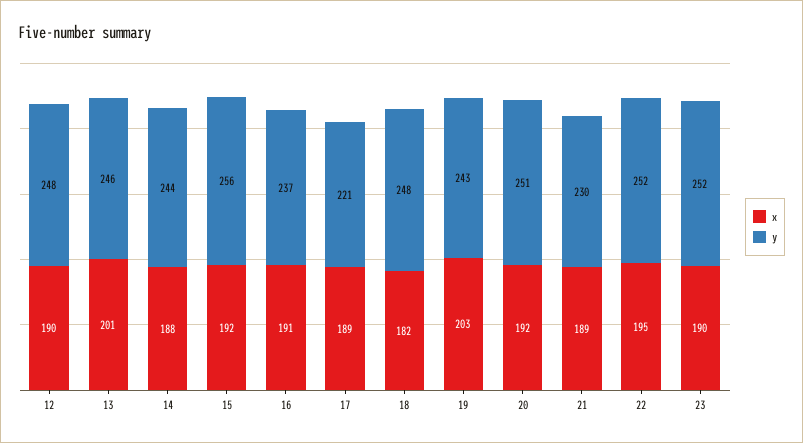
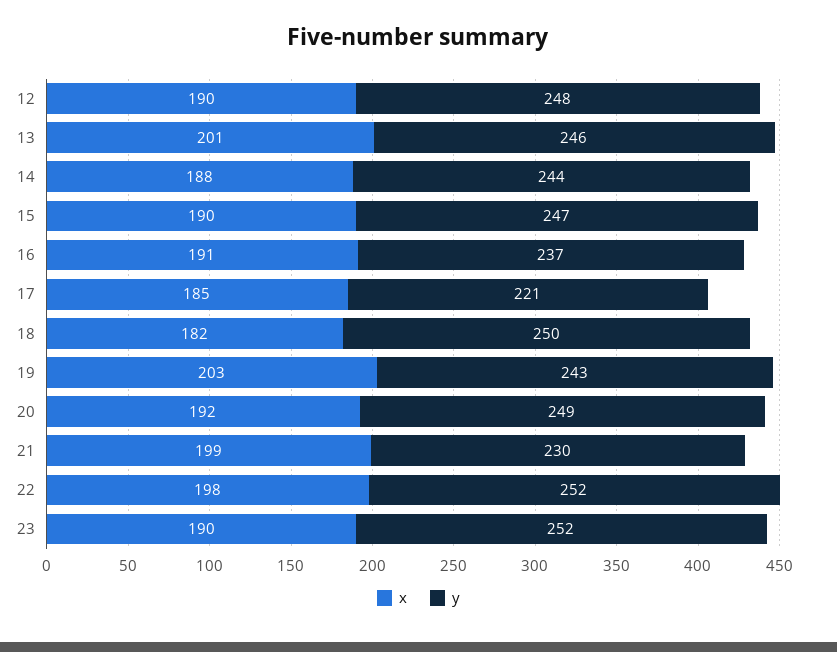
x, 15: 192 -> 190
y, 15: 256 -> 247
x, 17: 189 -> 185
y, 18: 248 -> 250
y, 20: 251 -> 249
x, 21: 189 -> 199
x, 22: 195 -> 198

